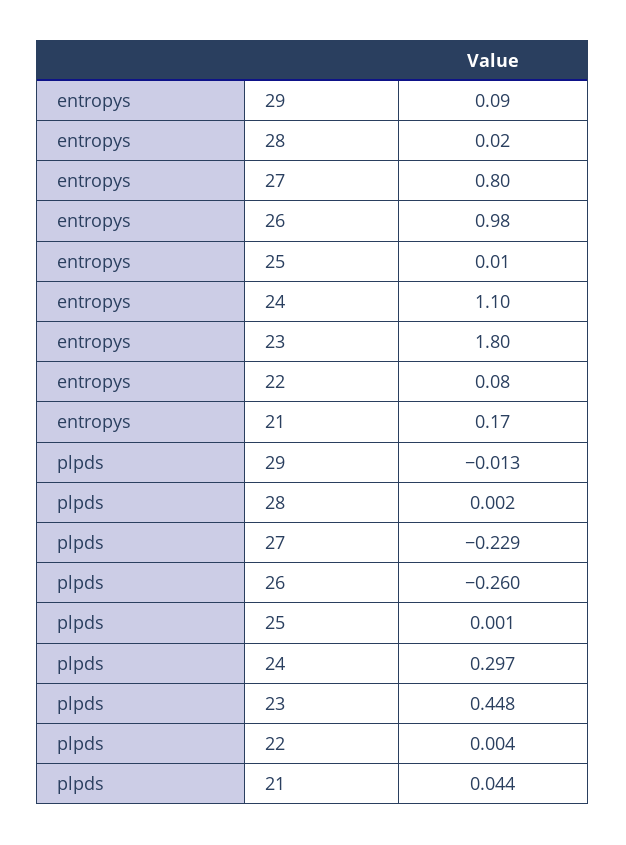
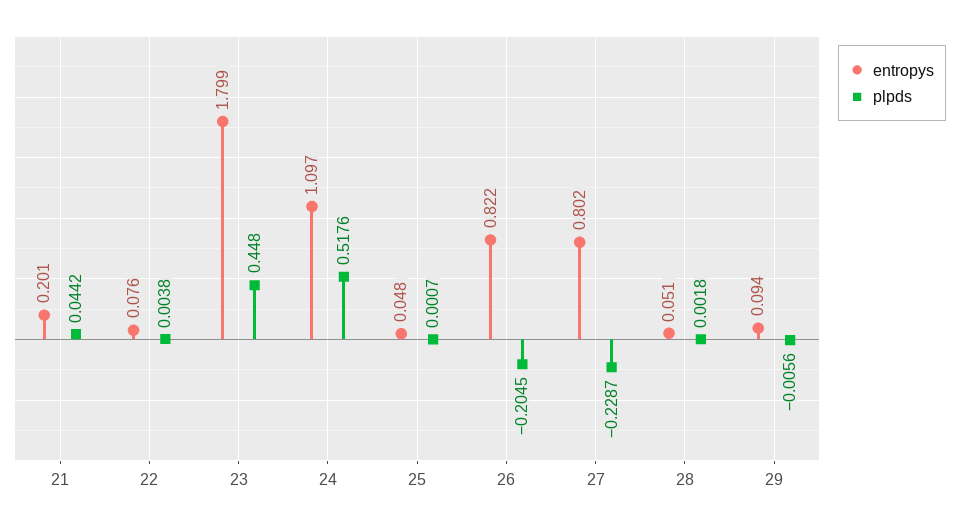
entropys, 28: 0.02 -> 0.051
entropys, 26: 0.98 -> 0.822
entropys, 25: 0.01 -> 0.048
entropys, 21: 0.17 -> 0.201
plpds, 29: -0.013 -> -0.0056
plpds, 26: -0.26 -> -0.2045
plpds, 24: 0.297 -> 0.5176

